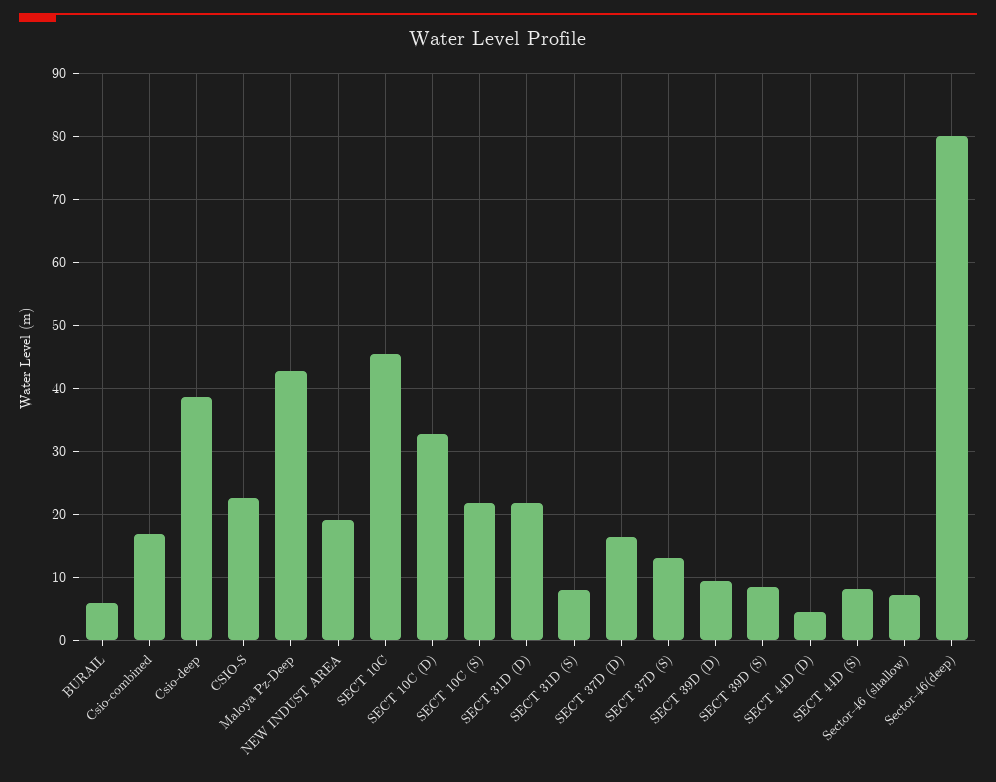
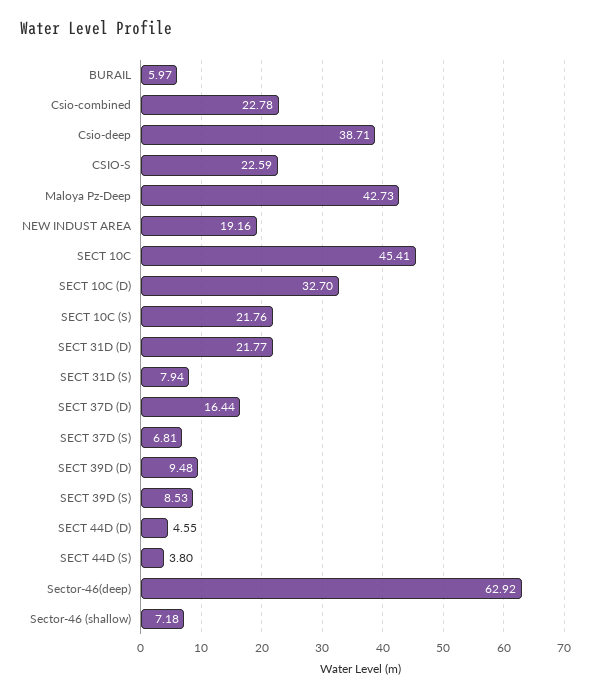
Csio-combined: 17 -> 22.78
SECT 37D (S): 13 -> 6.81
SECT 44D (S): 8 -> 3.8
Sector-46(deep): 80 -> 62.92

